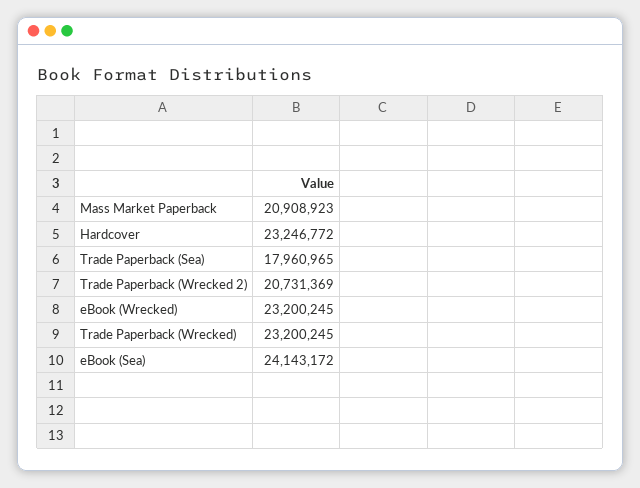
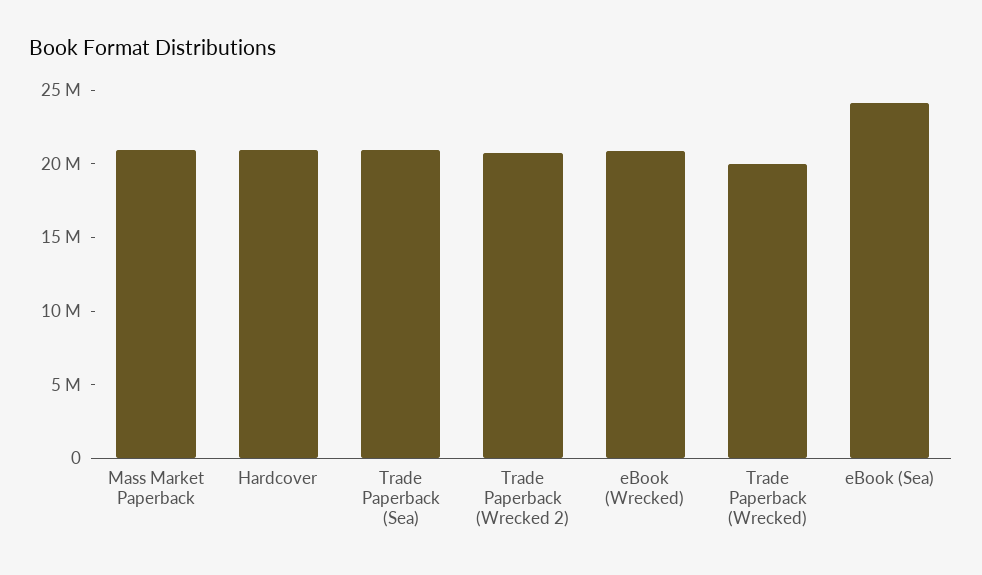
Hardcover: 23246772 -> 21000000
Trade Paperback (Sea): 17960965 -> 21000000
eBook (Wrecked): 23200245 -> 21000000
Trade Paperback (Wrecked): 23200245 -> 20000000

